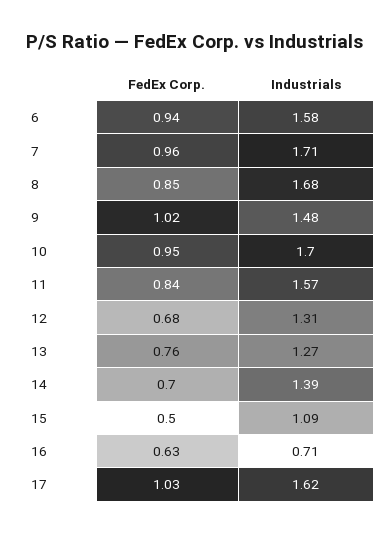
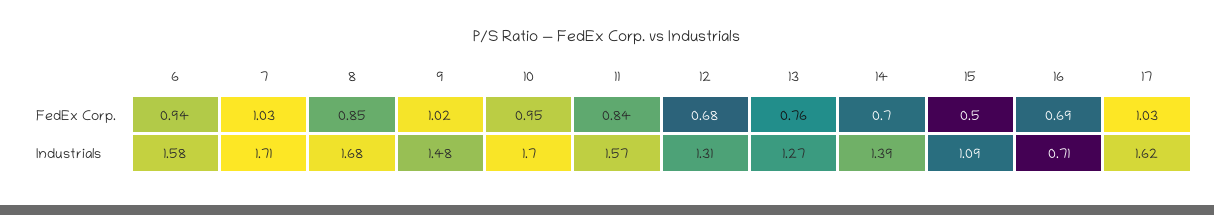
FedEx Corp., 7: 0.96 -> 1.03
FedEx Corp., 16: 0.63 -> 0.69

